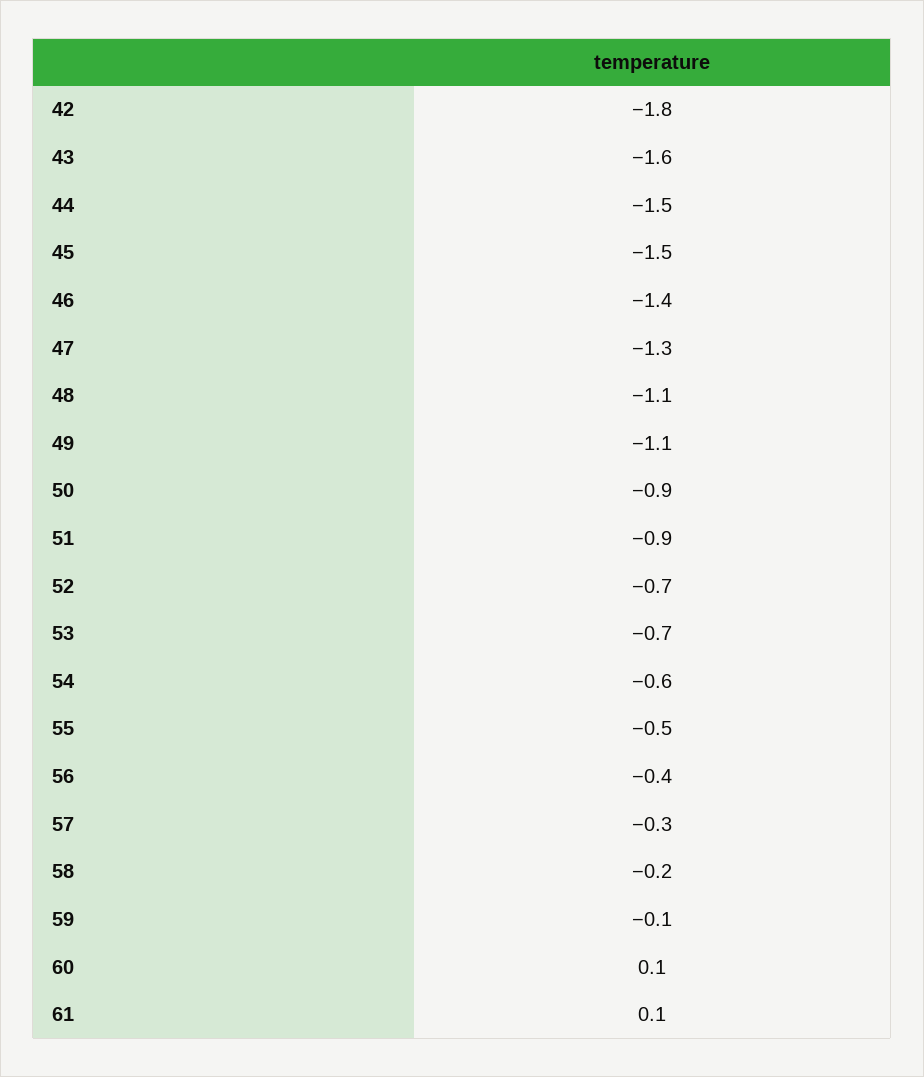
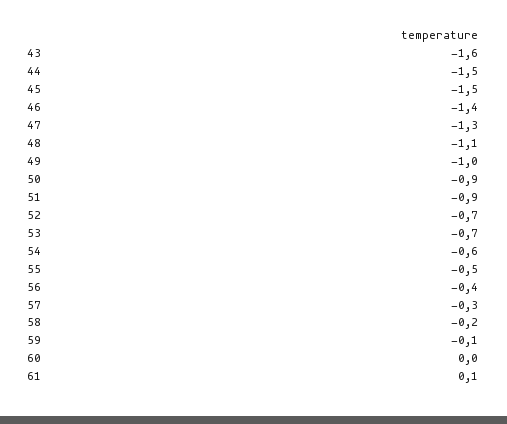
42: -1.8 -> none
49: -1.1 -> -1
60: 0.1 -> 0

